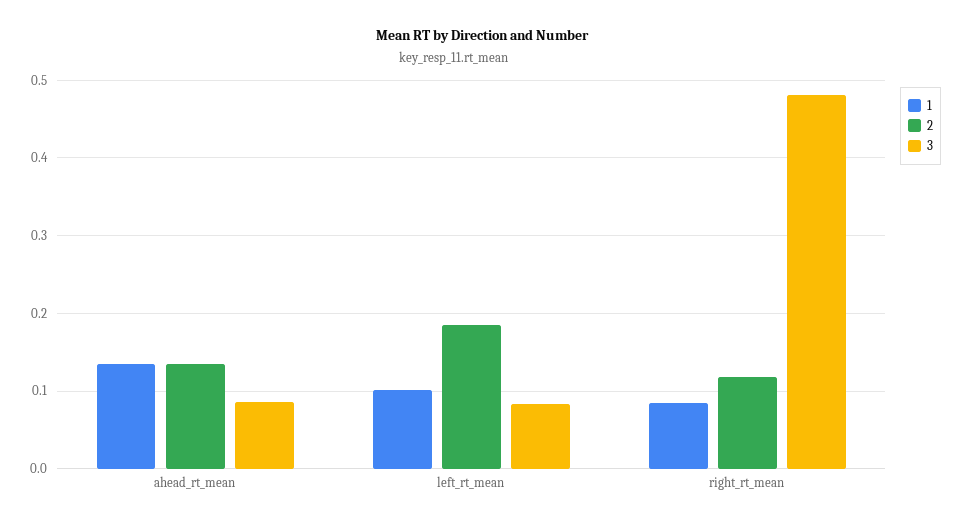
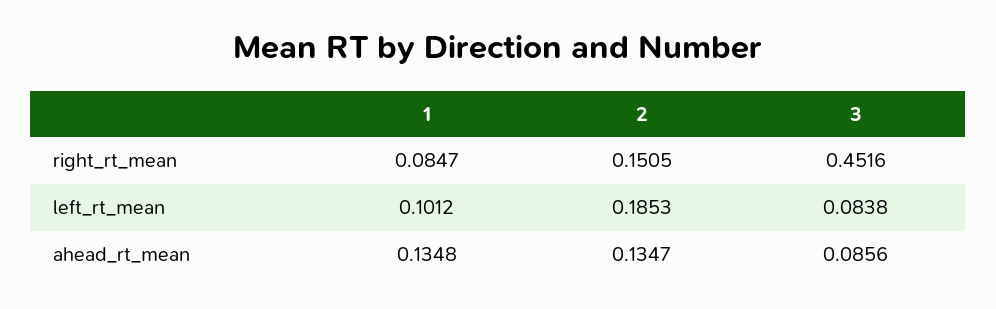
2, right_rt_mean: 0.12 -> 0.1505
3, right_rt_mean: 0.48 -> 0.4516

